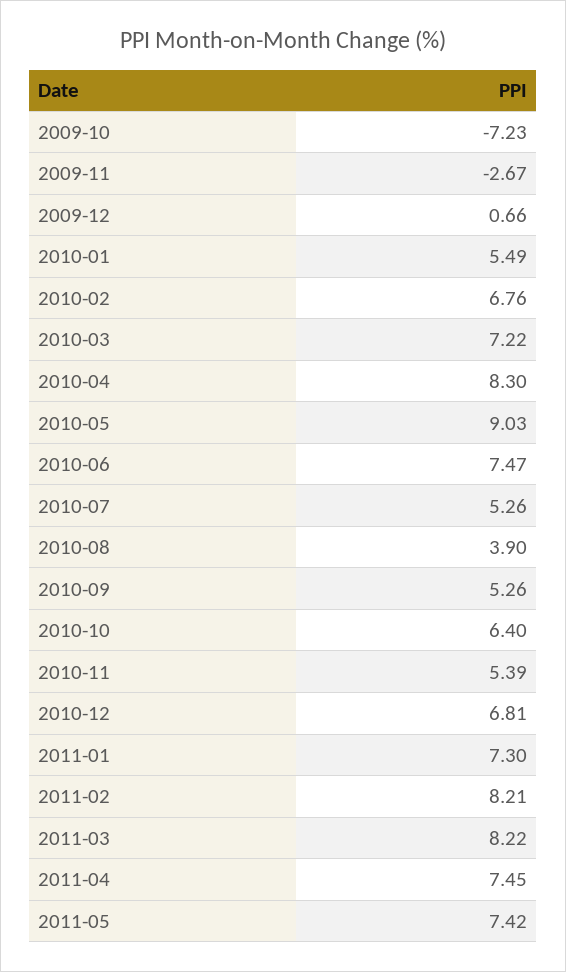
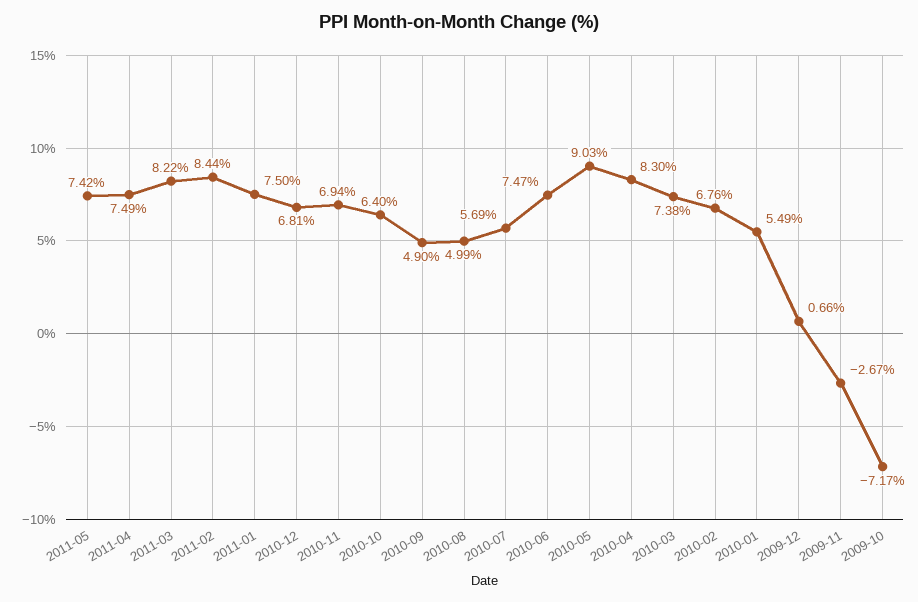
2009-10: -7.23 -> -7.17
2010-03: 7.22 -> 7.38
2010-07: 5.26 -> 5.69
2010-08: 3.9 -> 4.99
2010-09: 5.26 -> 4.9
2010-11: 5.39 -> 6.94
2011-01: 7.3 -> 7.5
2011-02: 8.21 -> 8.44
2011-04: 7.45 -> 7.49

